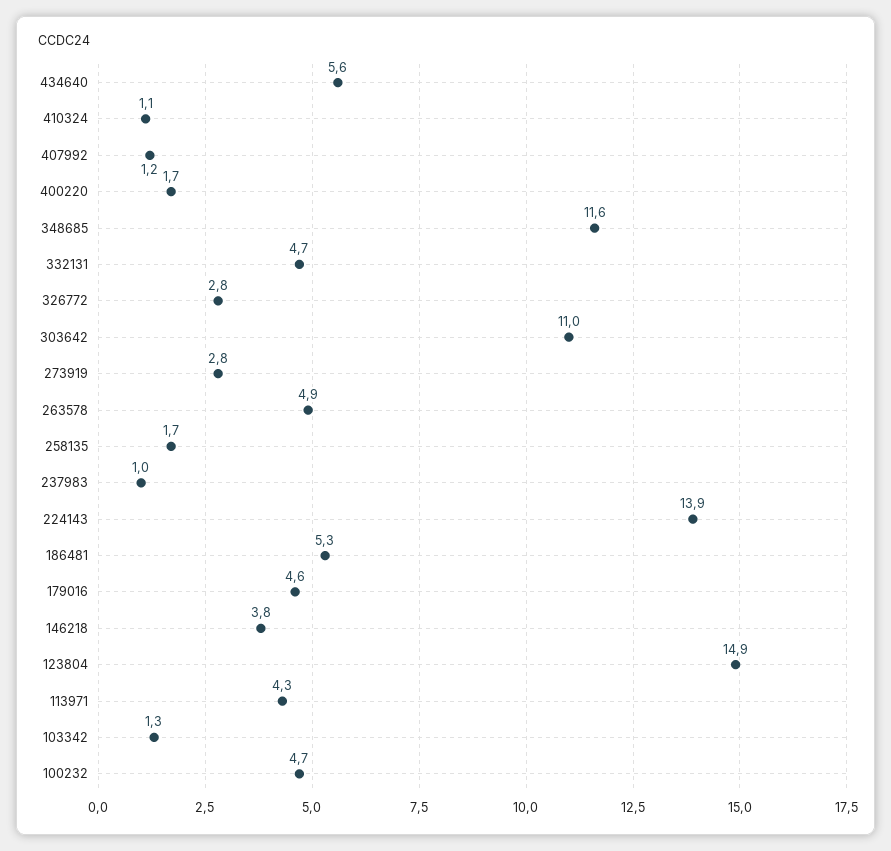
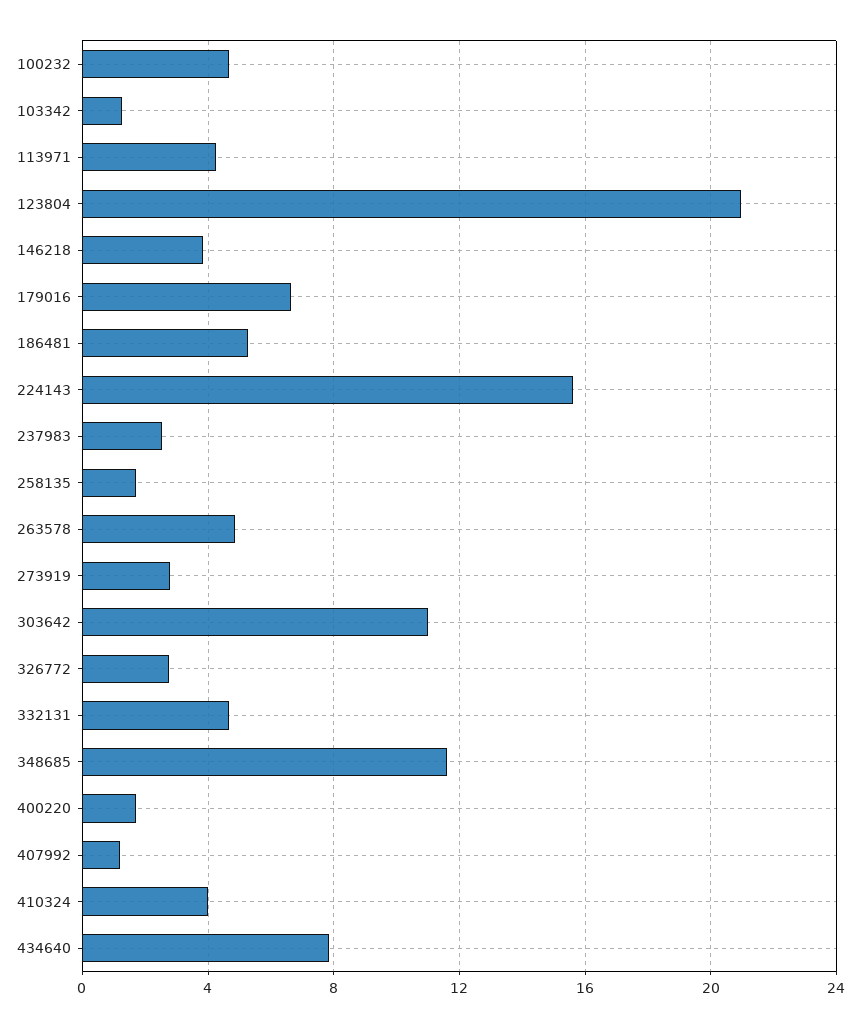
434640: 5.6 -> 8
410324: 1.1 -> 4
237983: 1 -> 2.5
224143: 13.9 -> 15.5
179016: 4.6 -> 6.5
123804: 14.9 -> 21

